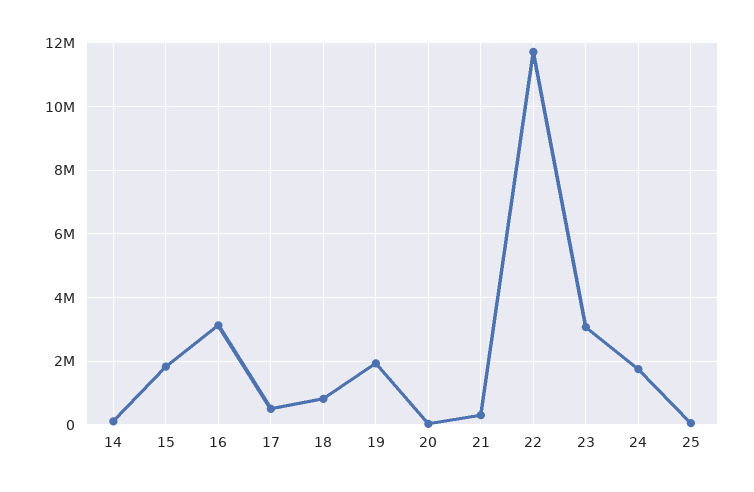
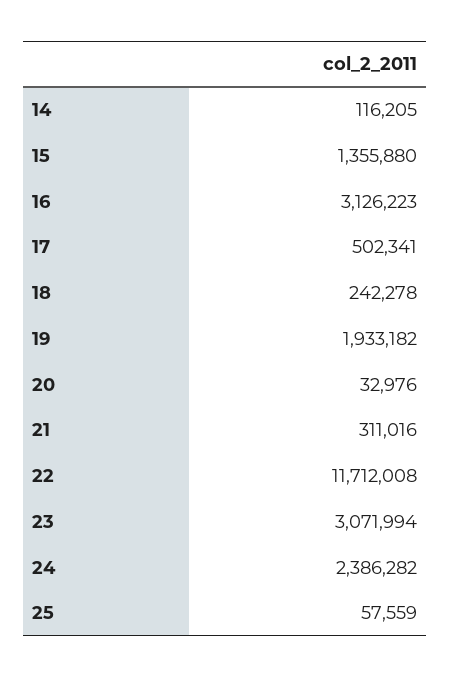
15: 1800000 -> 1355880
18: 800000 -> 242278
24: 1800000 -> 2386282

